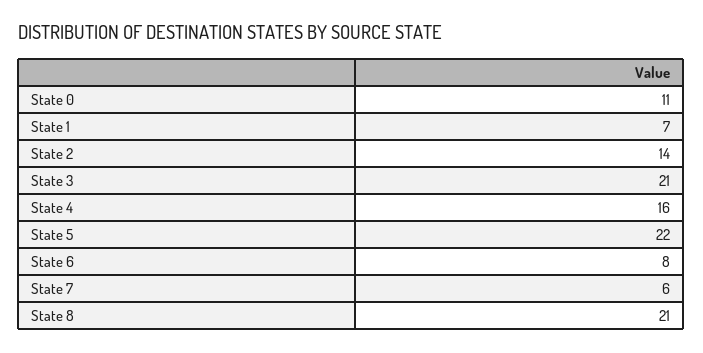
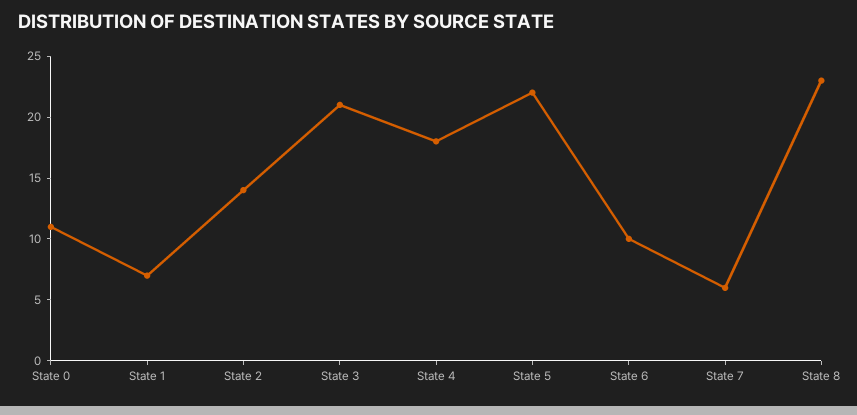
State 4: 16 -> 18
State 6: 8 -> 10
State 8: 21 -> 23

